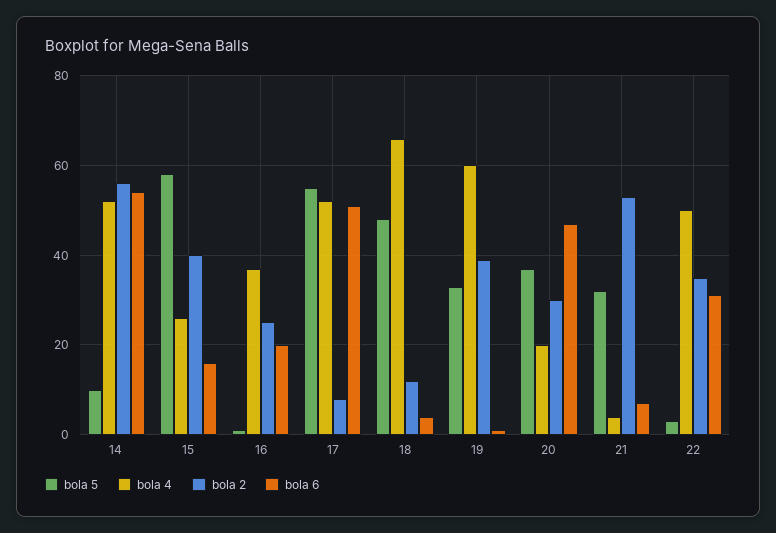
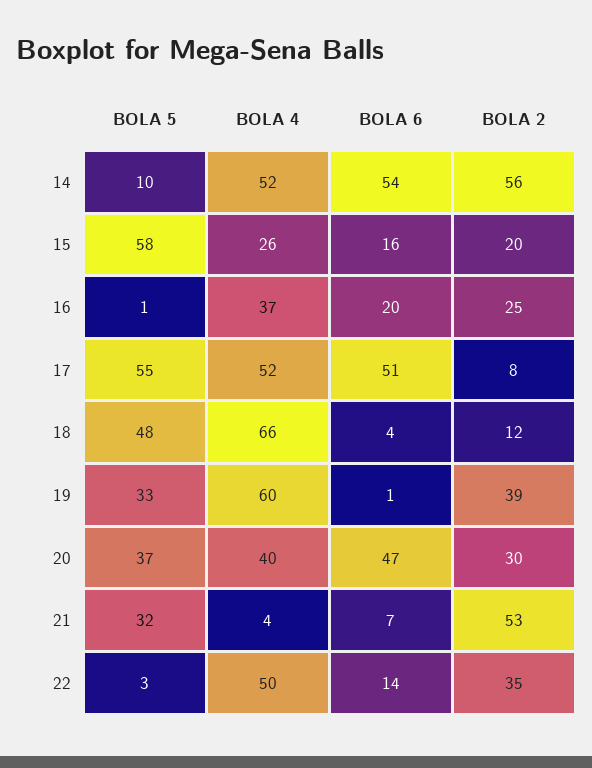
bola 2, 15: 40 -> 20
bola 4, 20: 20 -> 40
bola 6, 22: 30 -> 14

